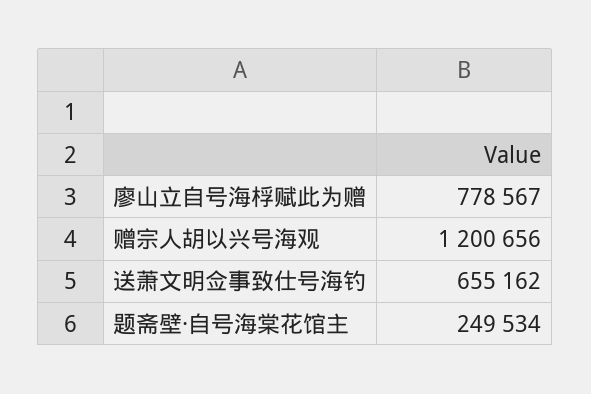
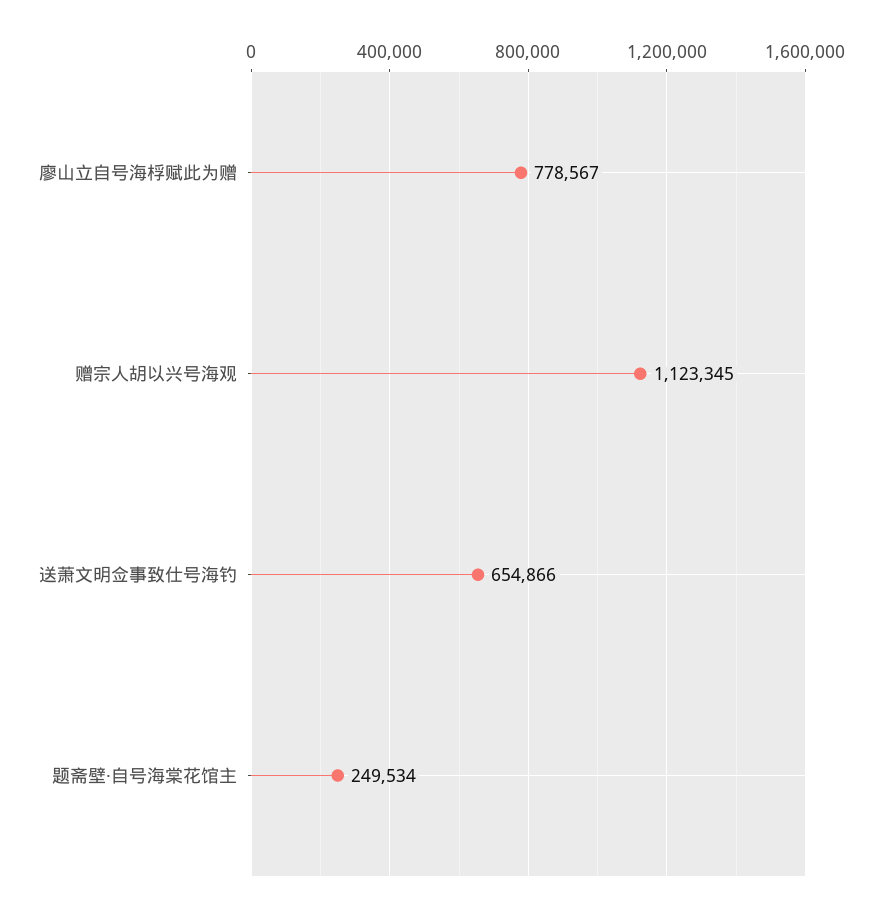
赠宗人胡以兴号海观: 1200656 -> 1123345
送萧文明佥事致仕号海钓: 655162 -> 654866

